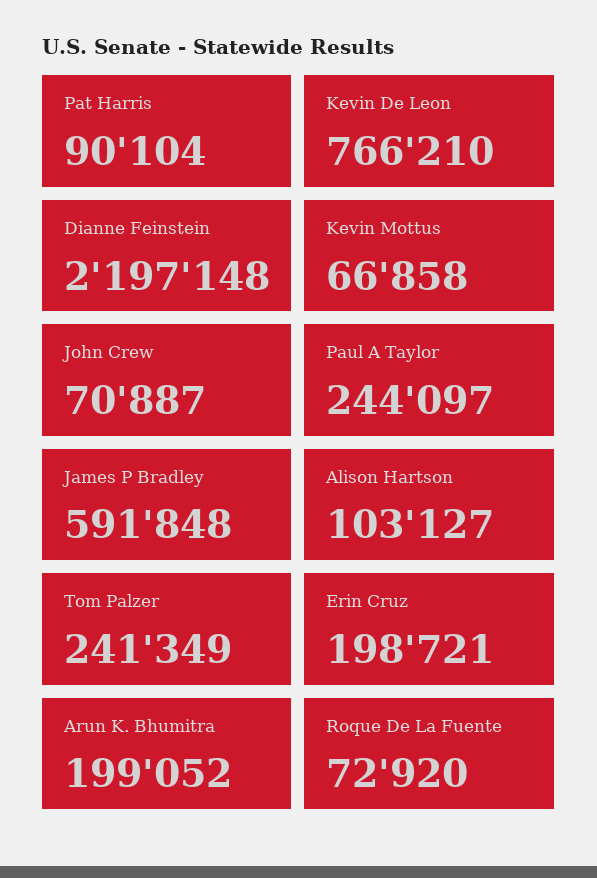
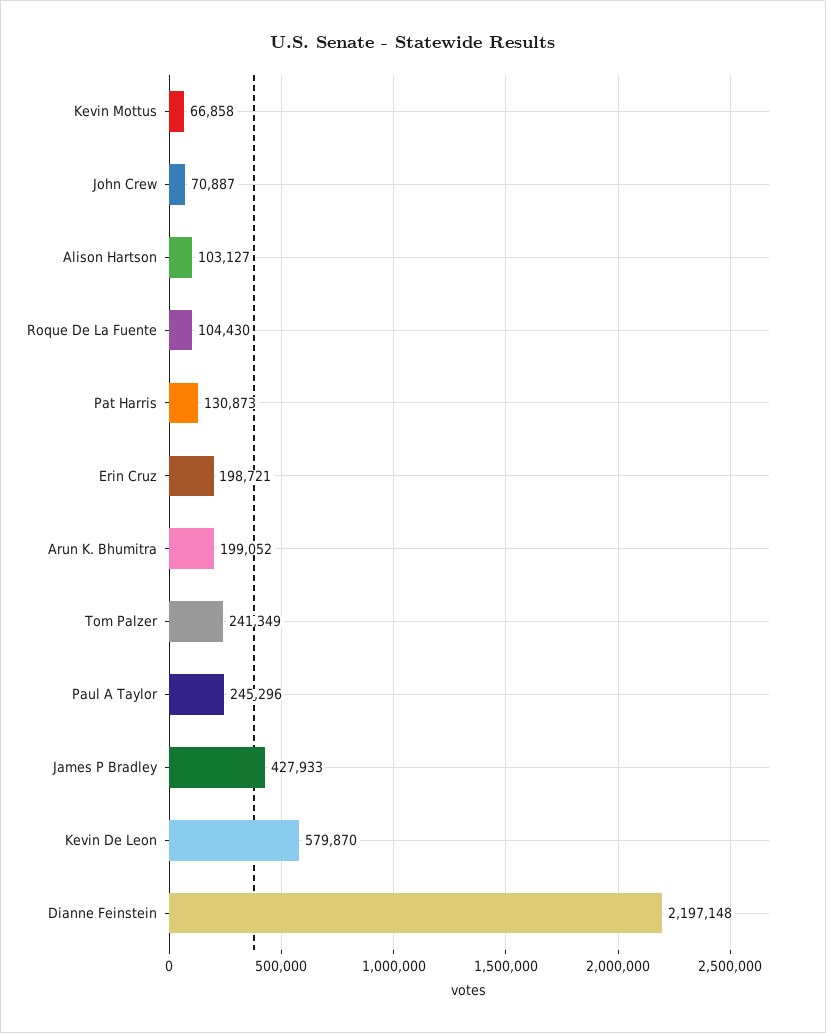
Pat Harris: 90104 -> 130873
Kevin De Leon: 766210 -> 579870
Paul A Taylor: 244097 -> 245296
James P Bradley: 591848 -> 427933
Roque De La Fuente: 72920 -> 104430

